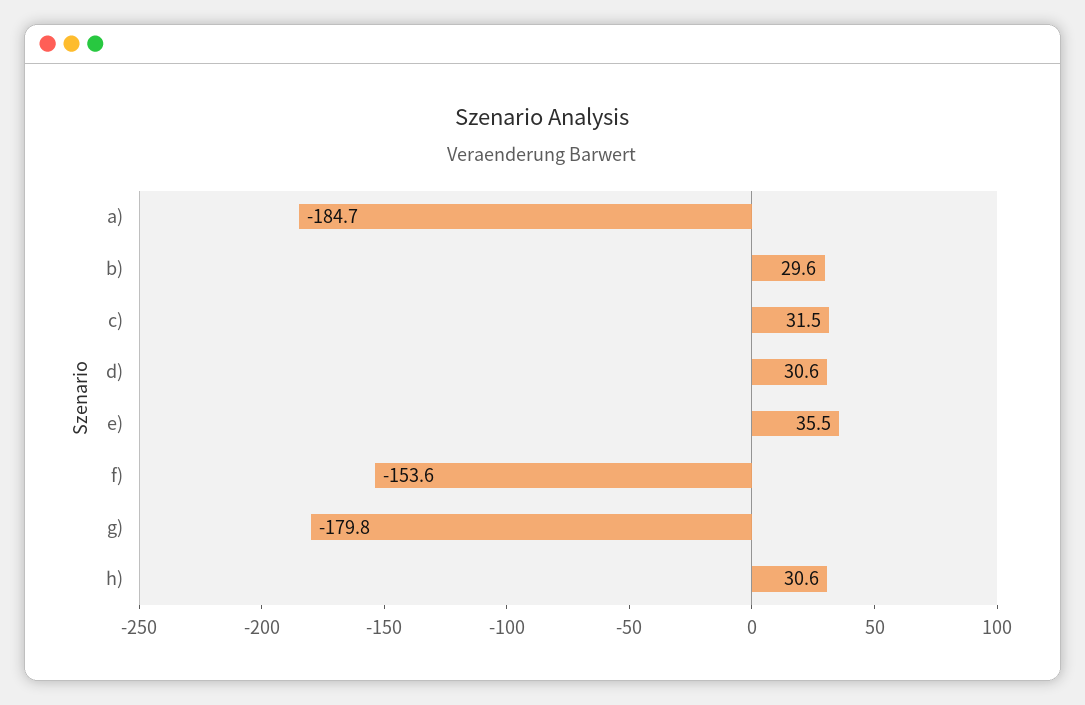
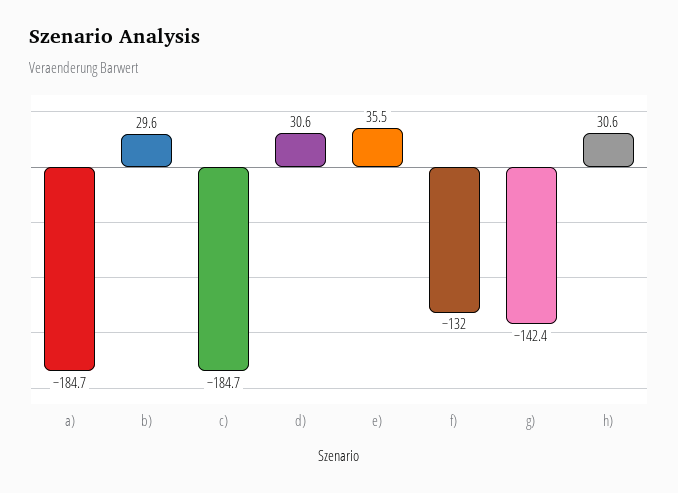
c): 31.5 -> -184.7
f): -153.6 -> -132
g): -179.8 -> -142.4

